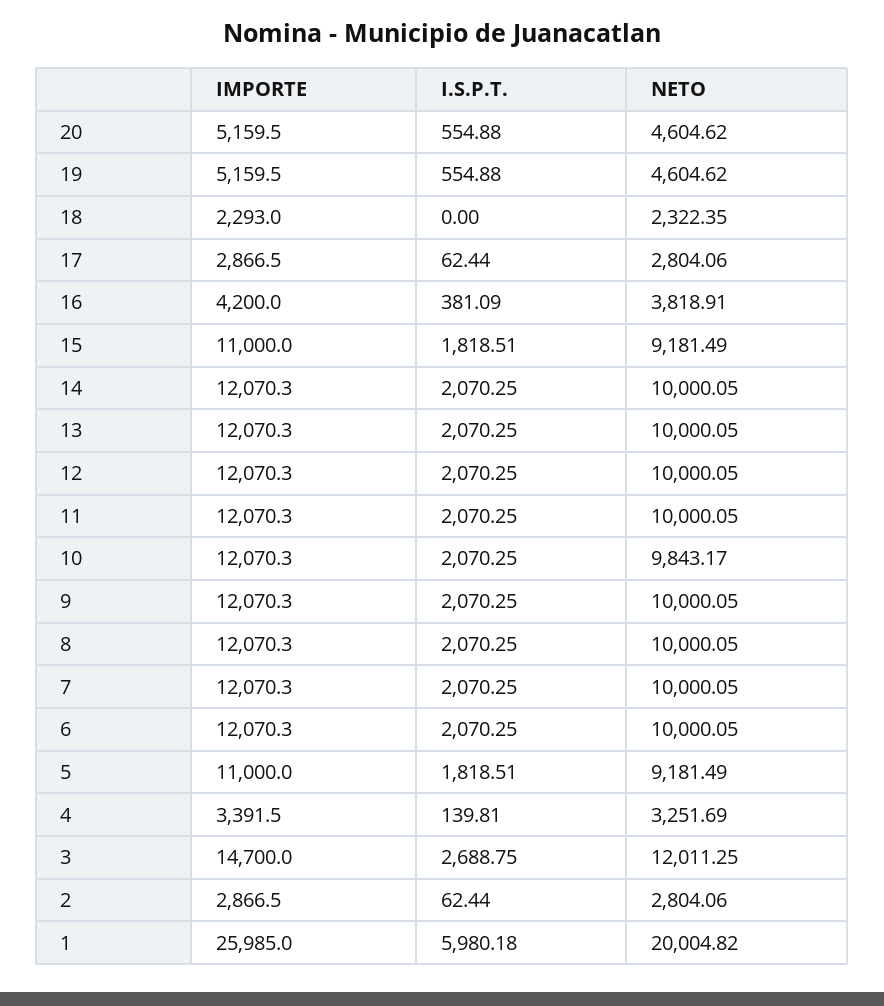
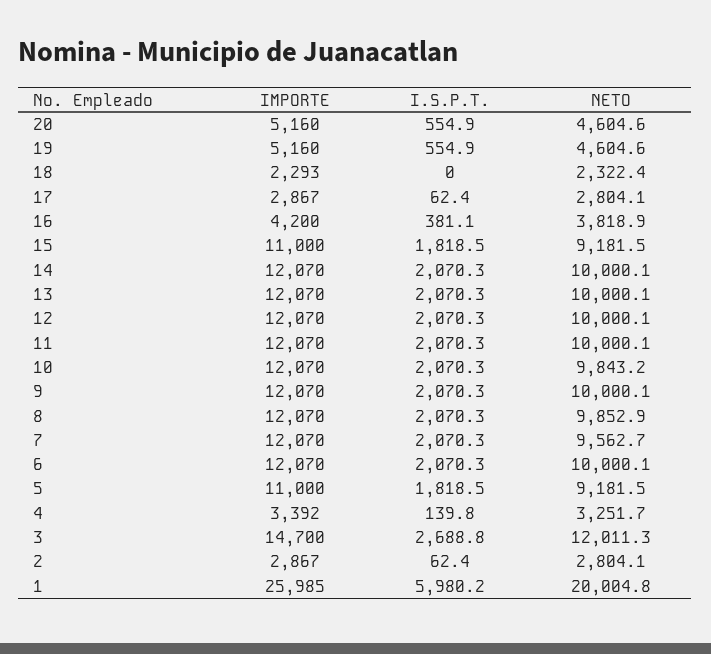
NETO, 8: 10000.05 -> 9852.9
NETO, 7: 10000.05 -> 9562.7

